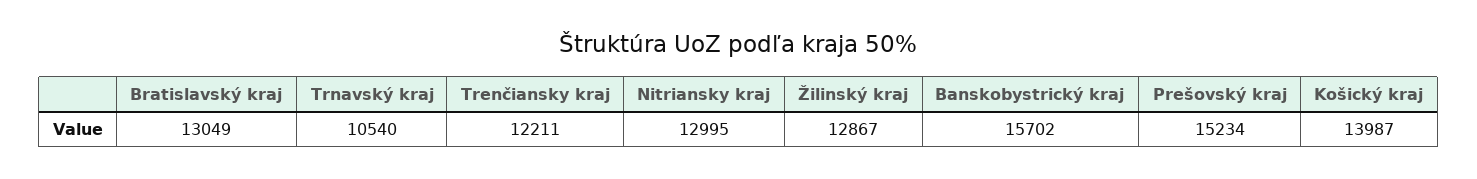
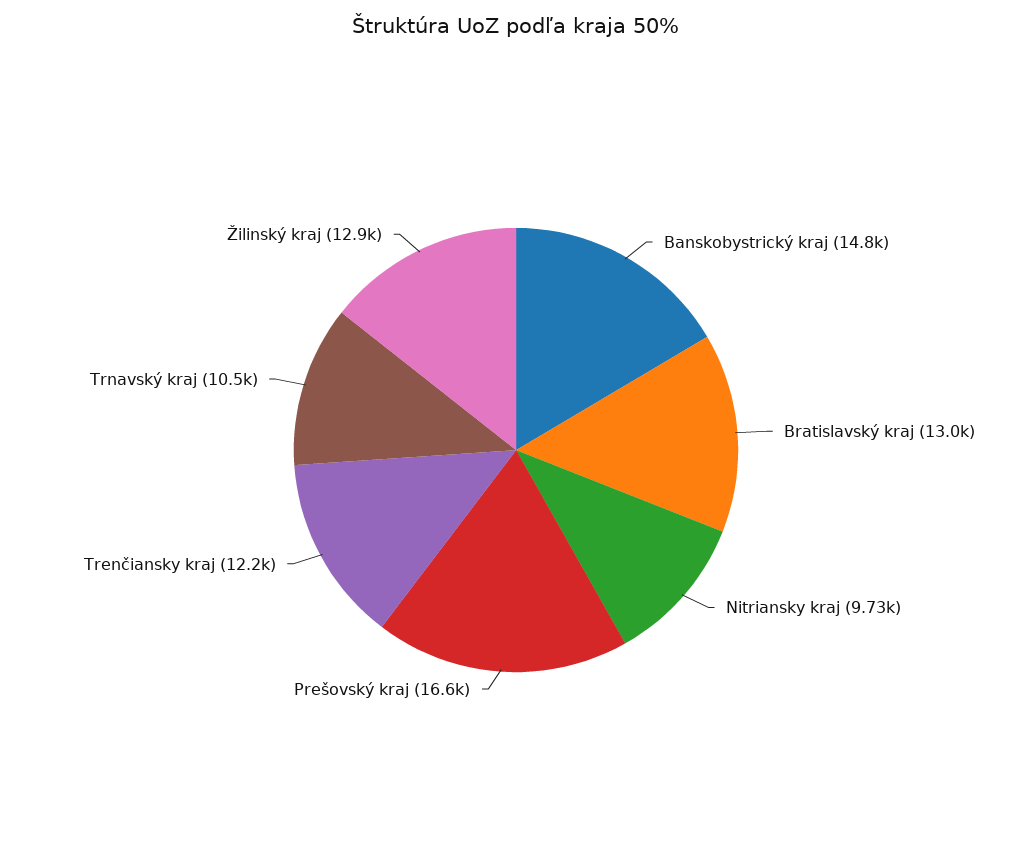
Nitriansky kraj: 12995 -> 9730
Banskobystrický kraj: 15702 -> 14800
Prešovský kraj: 15234 -> 16600
Košický kraj: 13987 -> none

